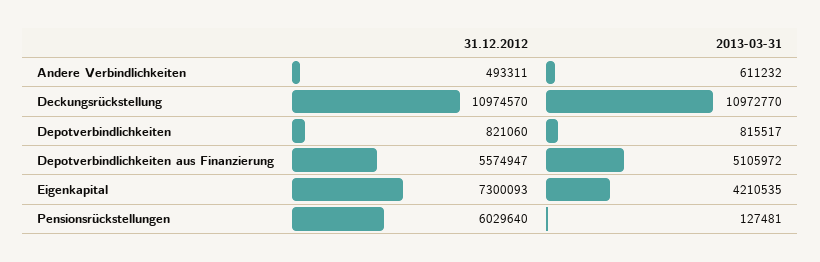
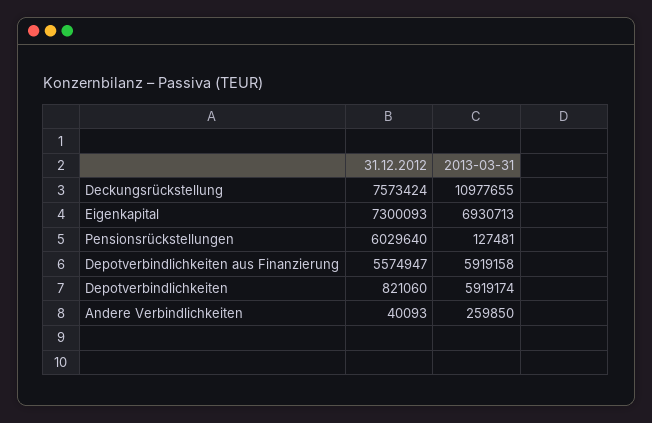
31.12.2012, Andere Verbindlichkeiten: 493311 -> 40093
2013-03-31, Andere Verbindlichkeiten: 611232 -> 259850
31.12.2012, Deckungsrückstellung: 10974570 -> 7573424
2013-03-31, Deckungsrückstellung: 10972770 -> 10977655
2013-03-31, Depotverbindlichkeiten: 815517 -> 5919174
2013-03-31, Depotverbindlichkeiten aus Finanzierung: 5105972 -> 5919158
2013-03-31, Eigenkapital: 4210535 -> 6930713

